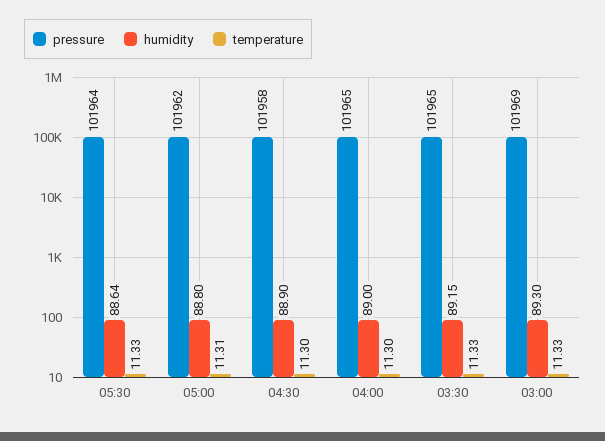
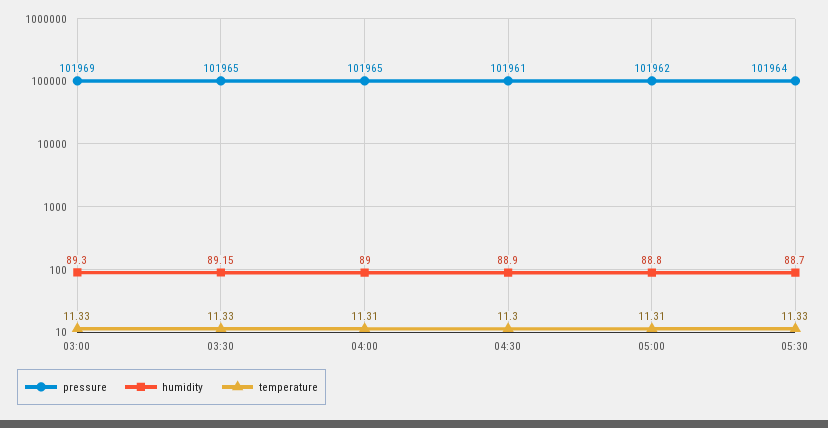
humidity, 05:30: 88.64 -> 88.7
pressure, 04:30: 101958 -> 101961
temperature, 04:00: 11.3 -> 11.31

